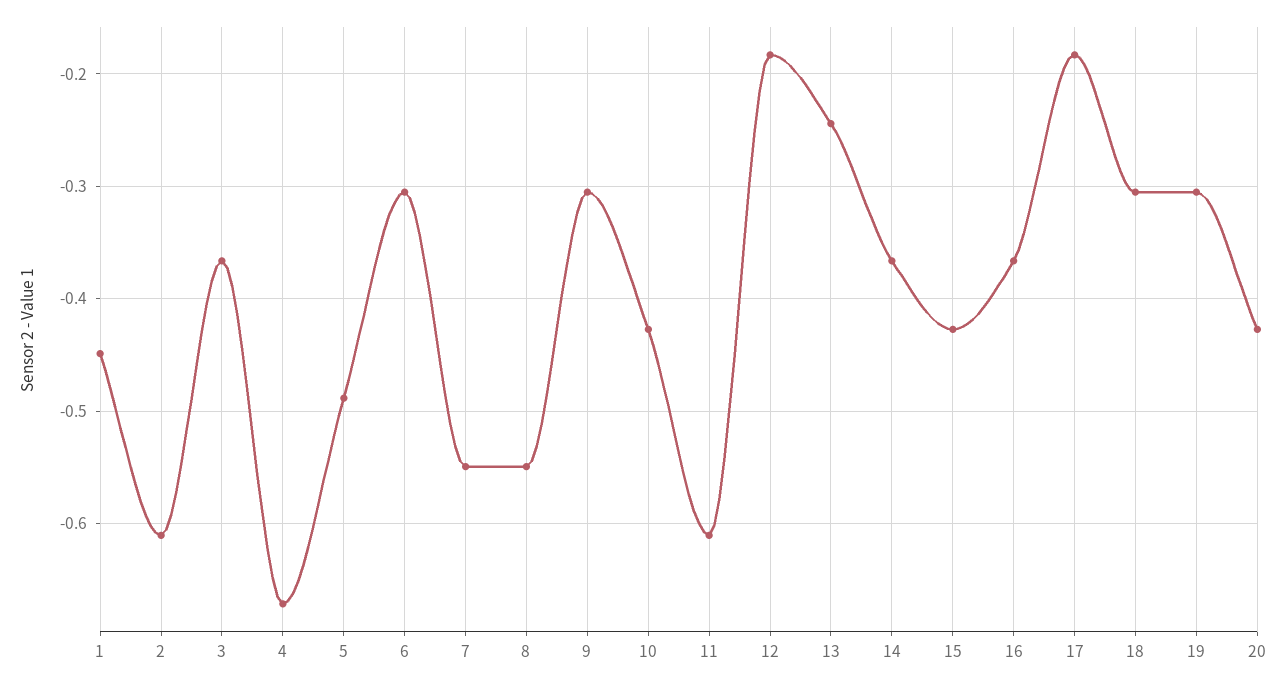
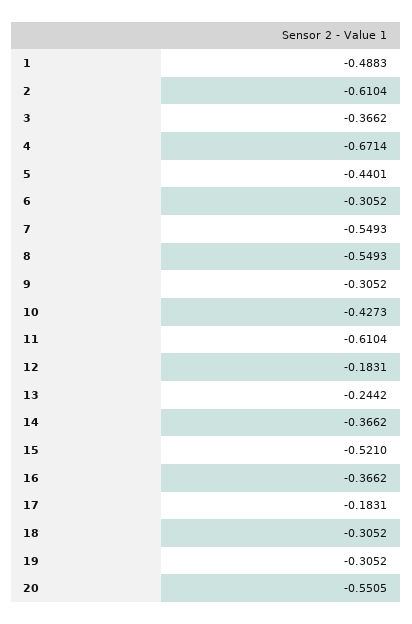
1: -0.45 -> -0.4883
5: -0.49 -> -0.4401
15: -0.43 -> -0.521
20: -0.43 -> -0.5505

